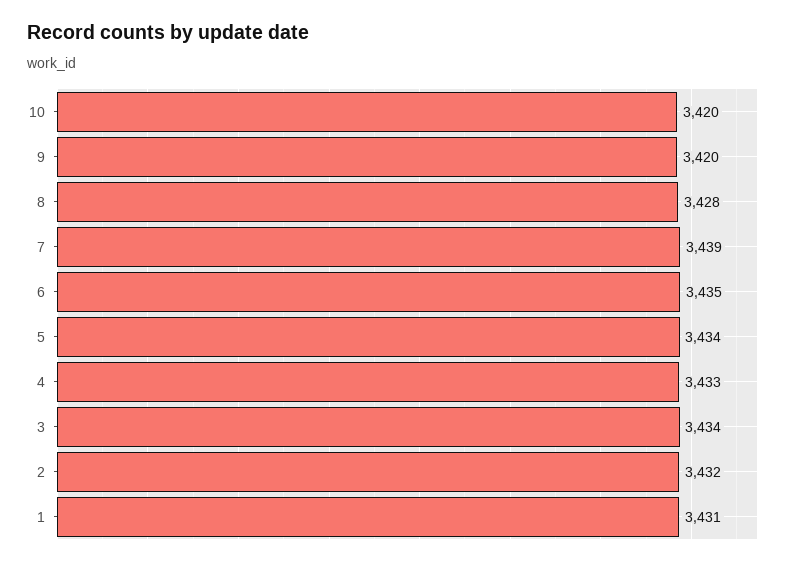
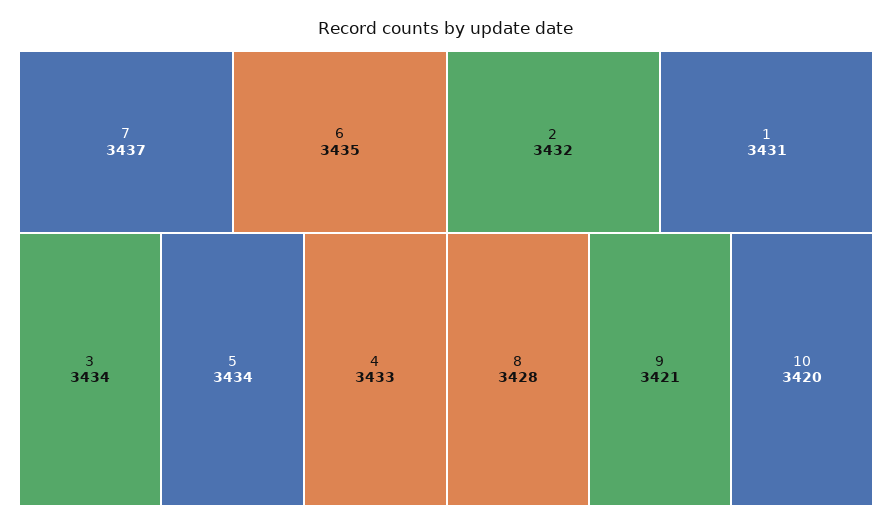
9: 3420 -> 3421
7: 3439 -> 3437

